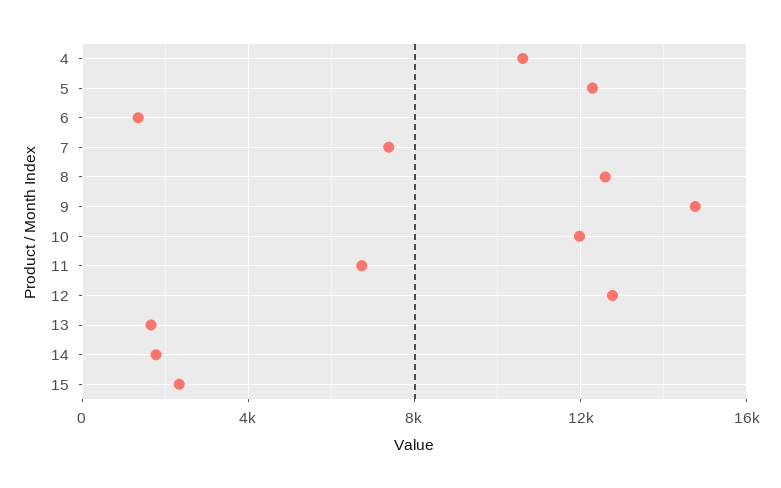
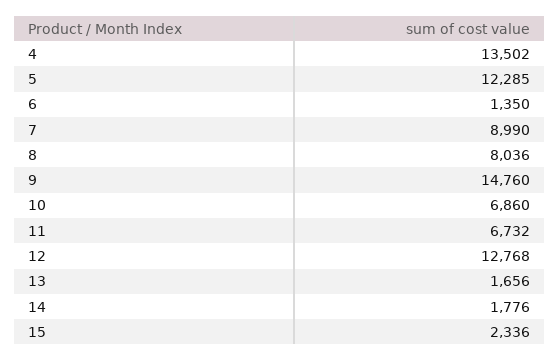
4: 10500 -> 13502
7: 7500 -> 8990
8: 12500 -> 8036
10: 12000 -> 6860

